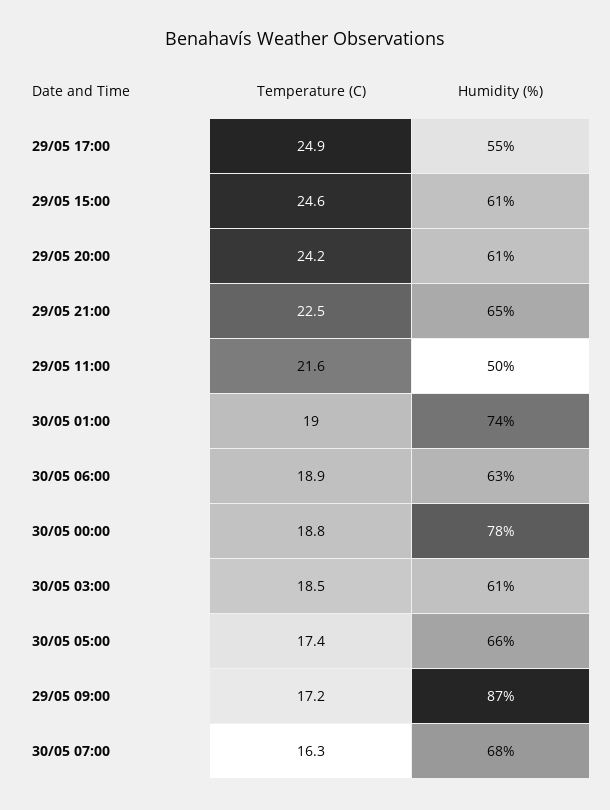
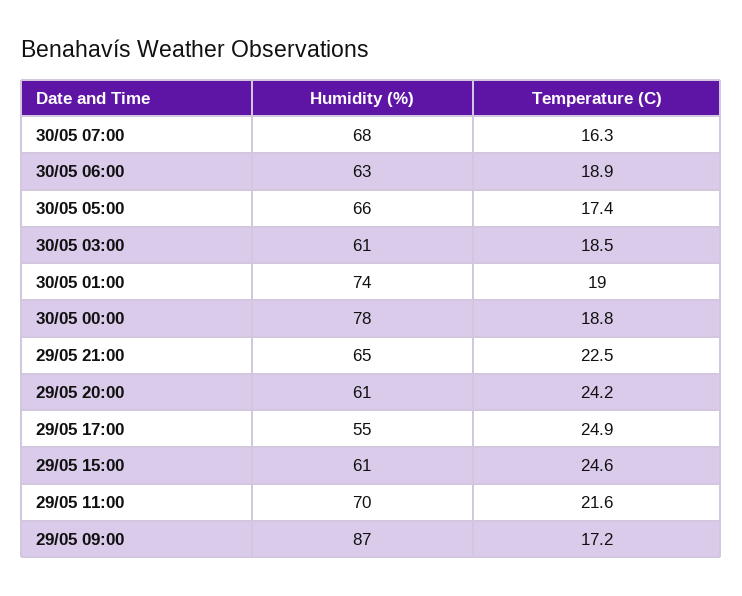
Humidity (%), 29/05 11:00: 50 -> 70

